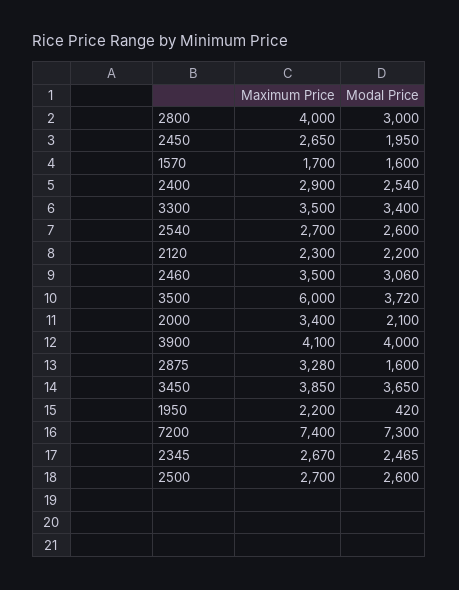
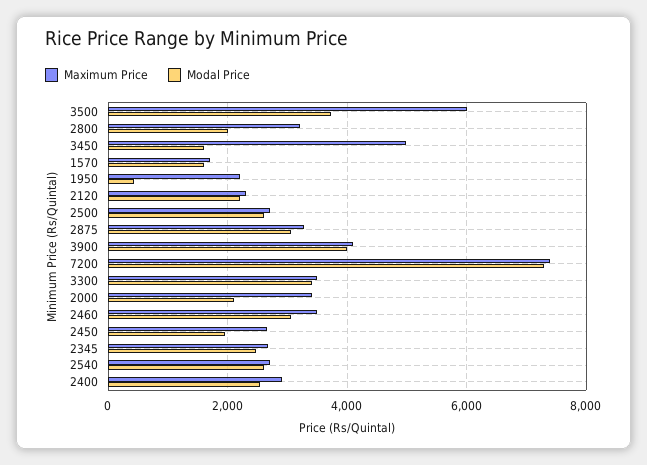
Maximum Price, 2800: 4000 -> 3200
Modal Price, 2800: 3000 -> 2000
Modal Price, 2875: 1600 -> 3000
Maximum Price, 3450: 3850 -> 5000
Modal Price, 3450: 3650 -> 1600

